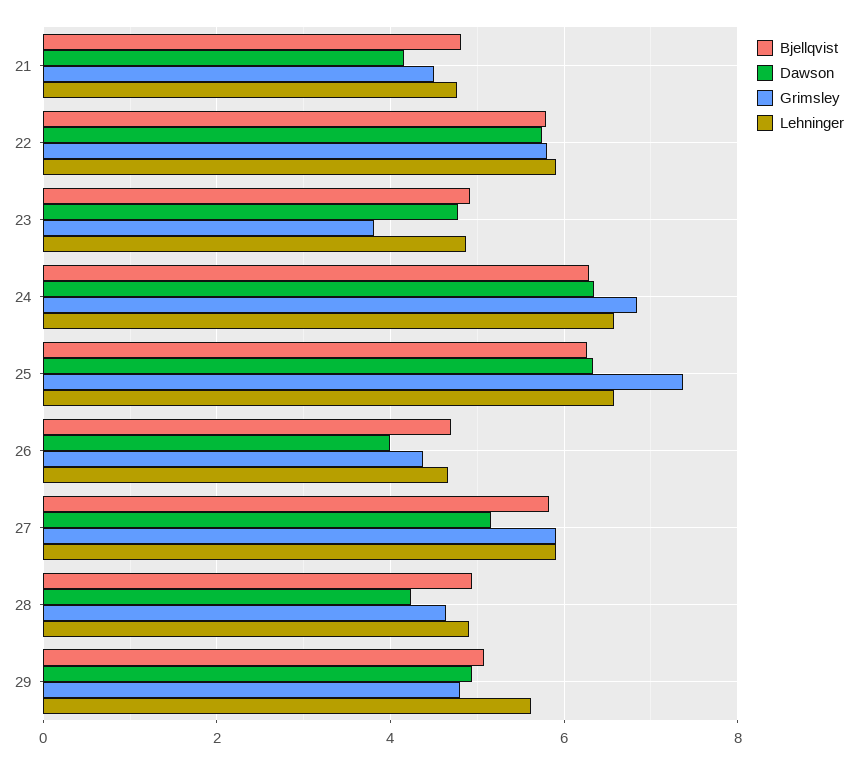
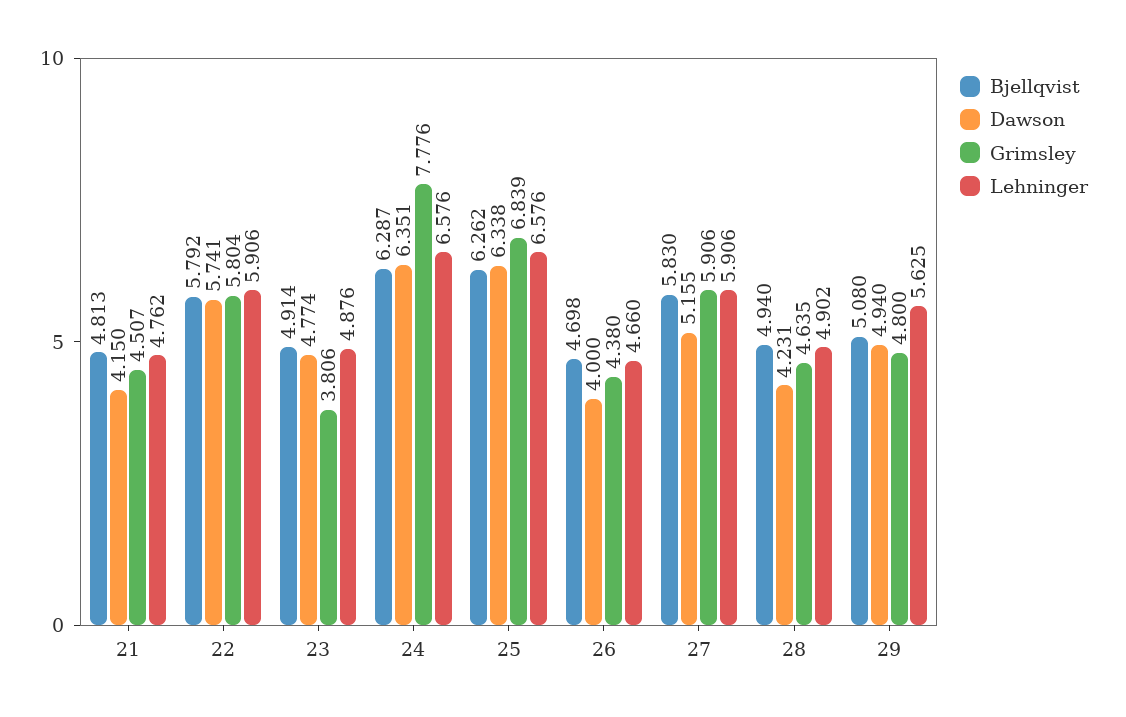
Grimsley, 24: 6.8 -> 7.776
Grimsley, 25: 7.4 -> 6.839

